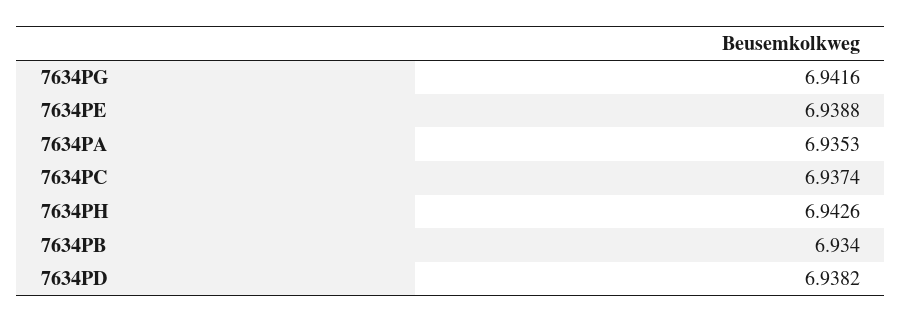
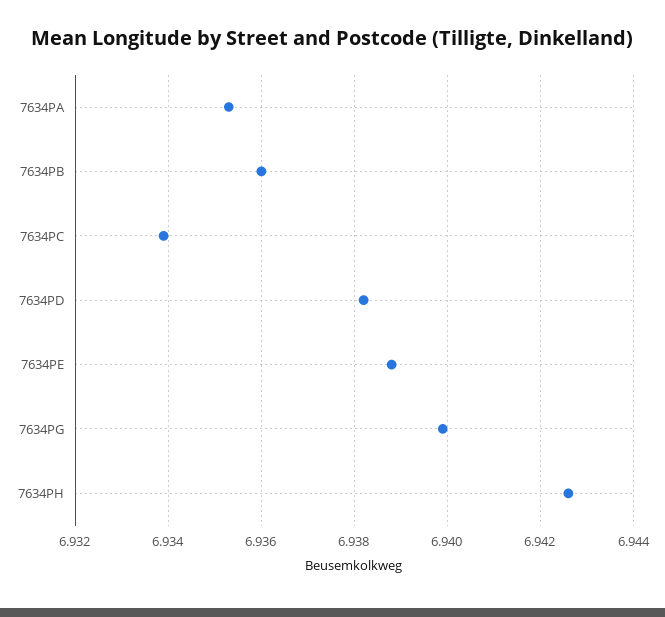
7634PG: 6.9416 -> 6.94
7634PC: 6.9374 -> 6.934
7634PB: 6.934 -> 6.936

